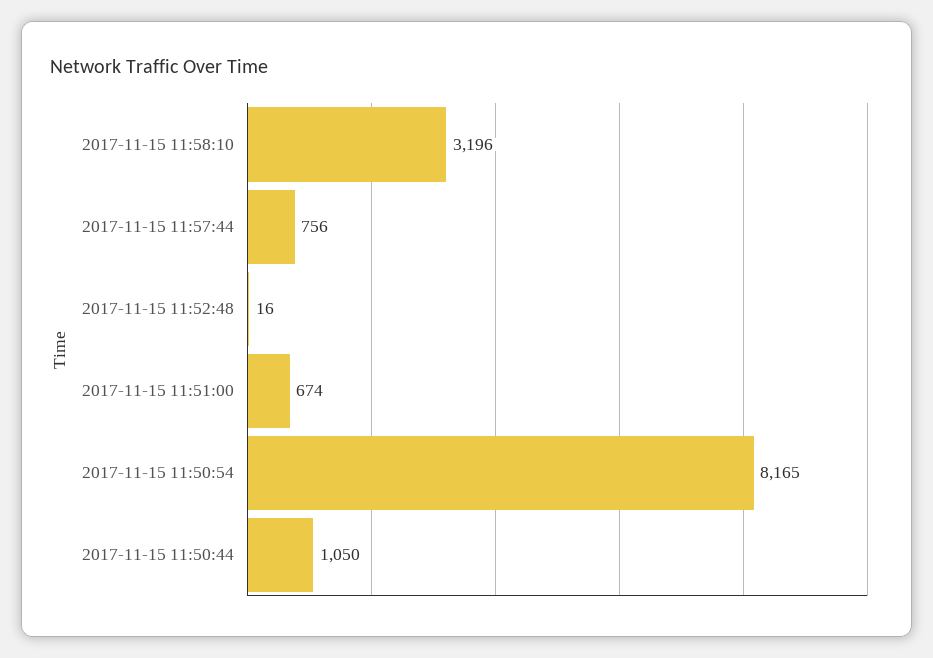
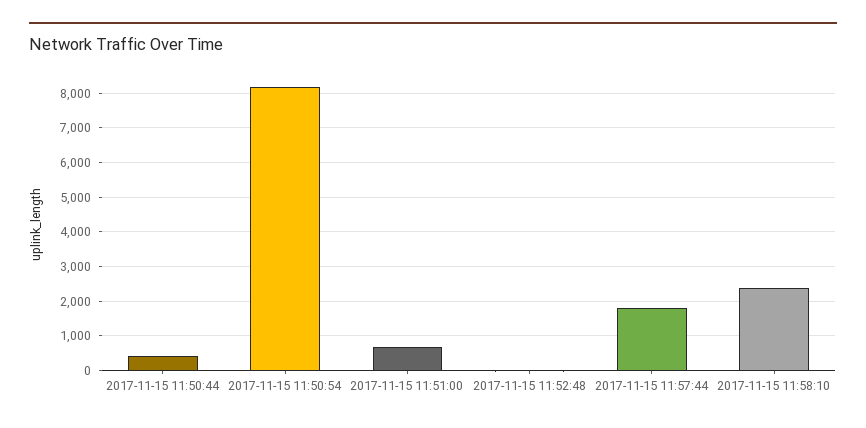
2017-11-15 11:58:10: 3196 -> 2400
2017-11-15 11:57:44: 756 -> 1800
2017-11-15 11:50:44: 1050 -> 400

